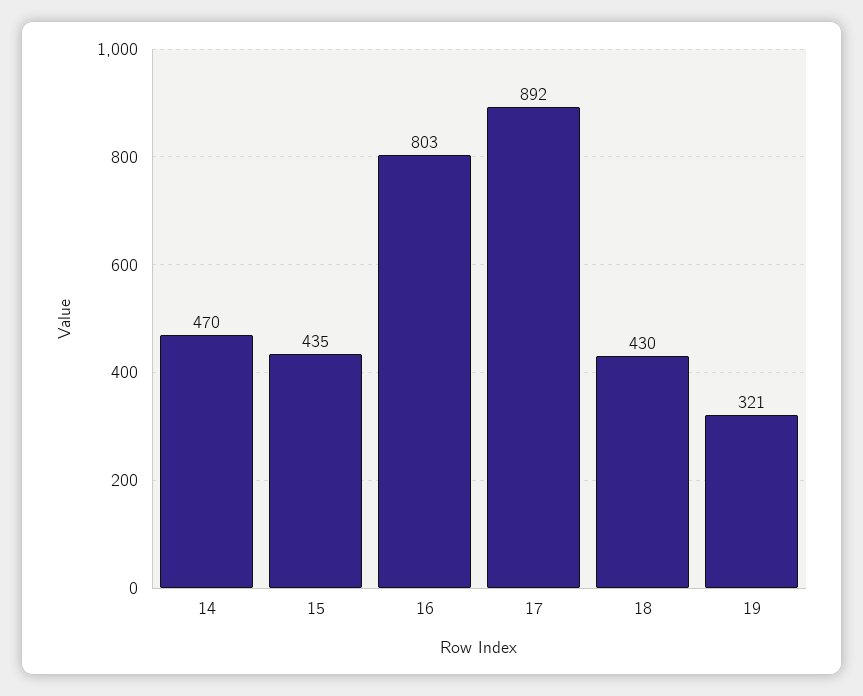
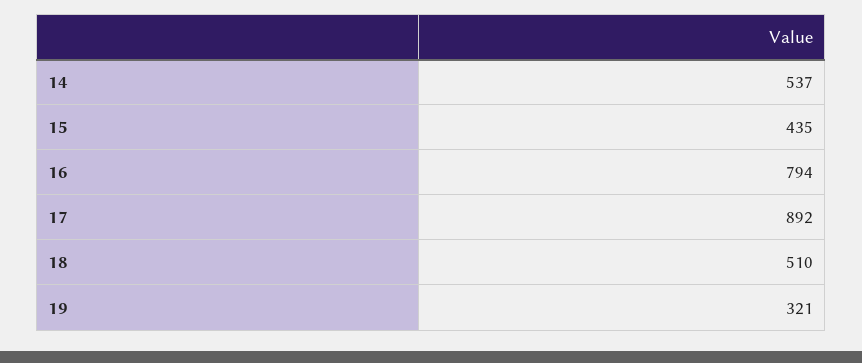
14: 470 -> 537
16: 803 -> 794
18: 430 -> 510

